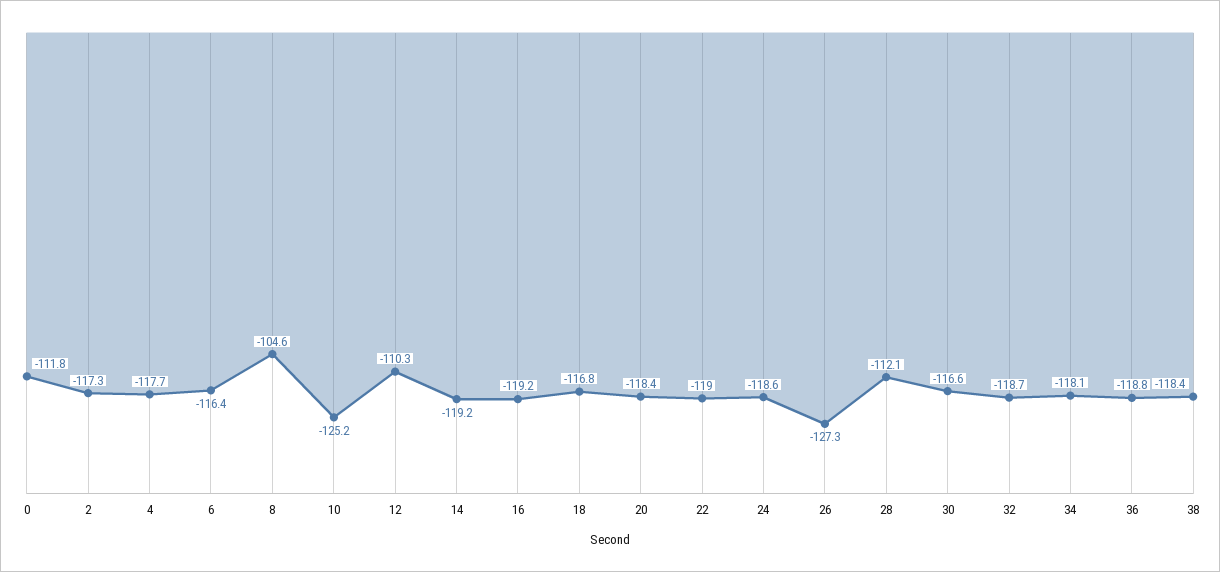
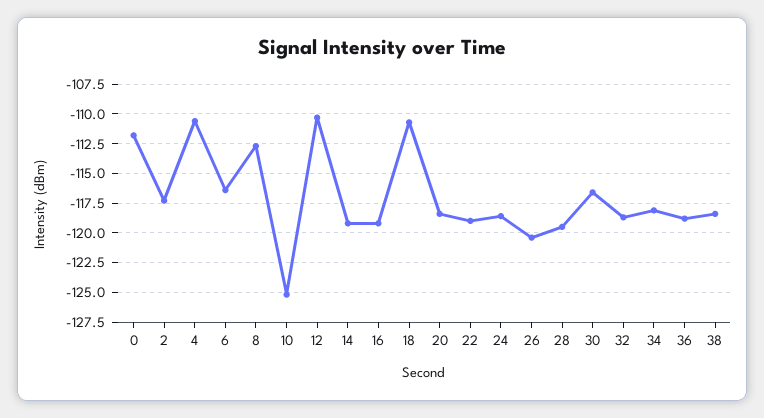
4: -117.7 -> -110
8: -104.6 -> -112.5
18: -116.8 -> -110
26: -127.3 -> -120
28: -112.1 -> -120

